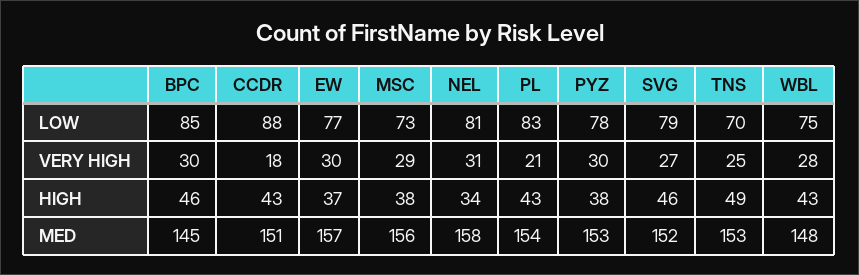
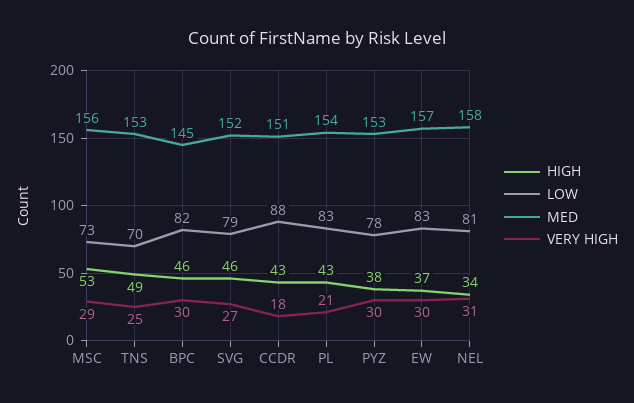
LOW, BPC: 85 -> 82
LOW, EW: 77 -> 83
LOW, WBL: 75 -> none
VERY HIGH, WBL: 28 -> none
HIGH, MSC: 38 -> 53
HIGH, WBL: 43 -> none
MED, WBL: 148 -> none

